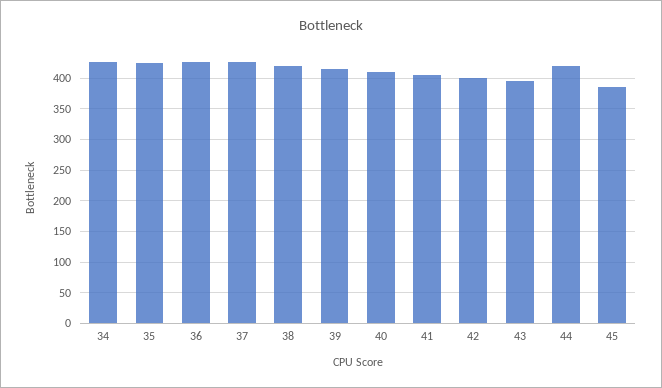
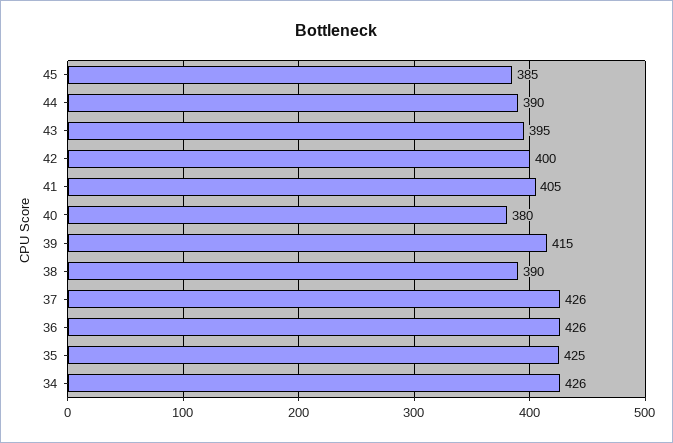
38: 420 -> 390
40: 410 -> 380
44: 420 -> 390

